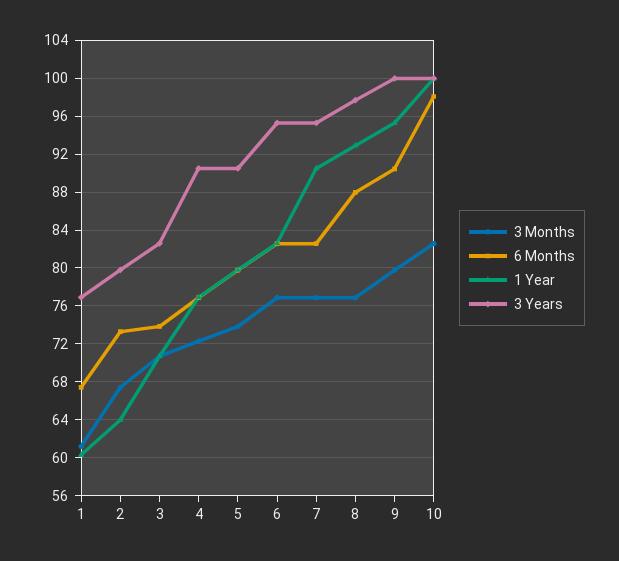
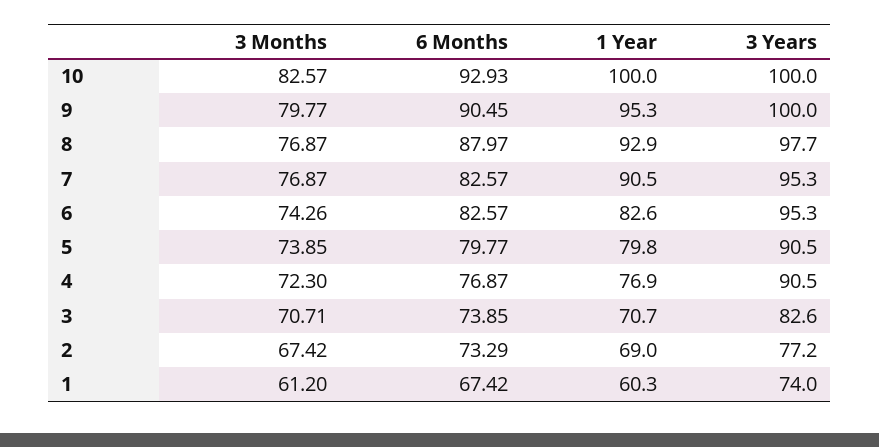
3 Years, 1: 77 -> 74
1 Year, 2: 64 -> 69
3 Years, 2: 80 -> 77.2
3 Months, 6: 77 -> 74.26
6 Months, 10: 98 -> 92.93

